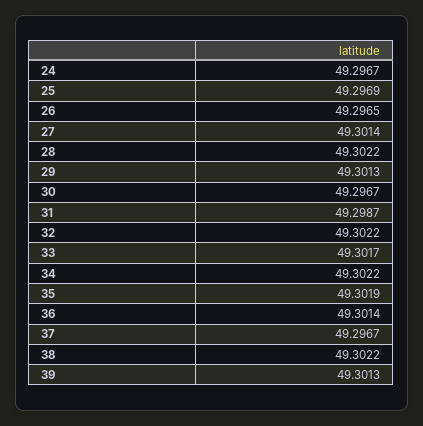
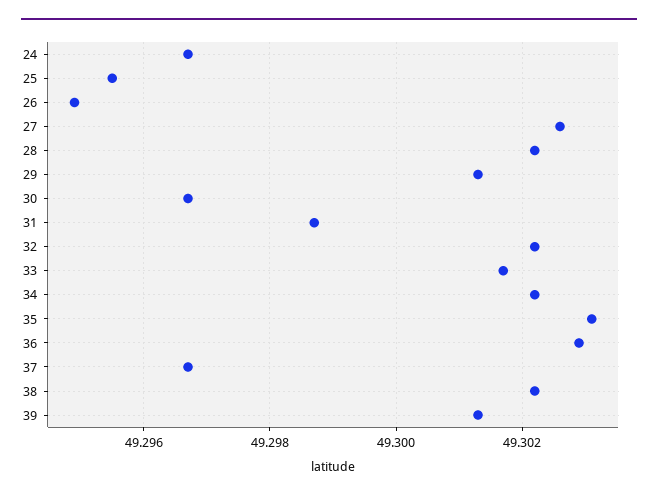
25: 49.2969 -> 49.2955
26: 49.2965 -> 49.295
27: 49.3014 -> 49.3025
35: 49.3019 -> 49.303
36: 49.3014 -> 49.303

